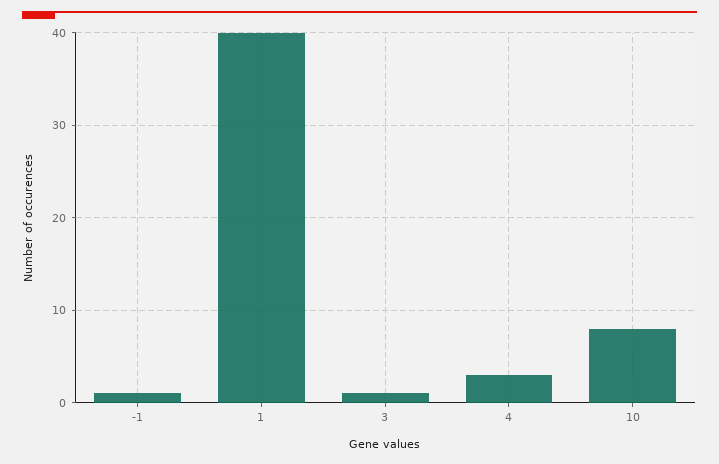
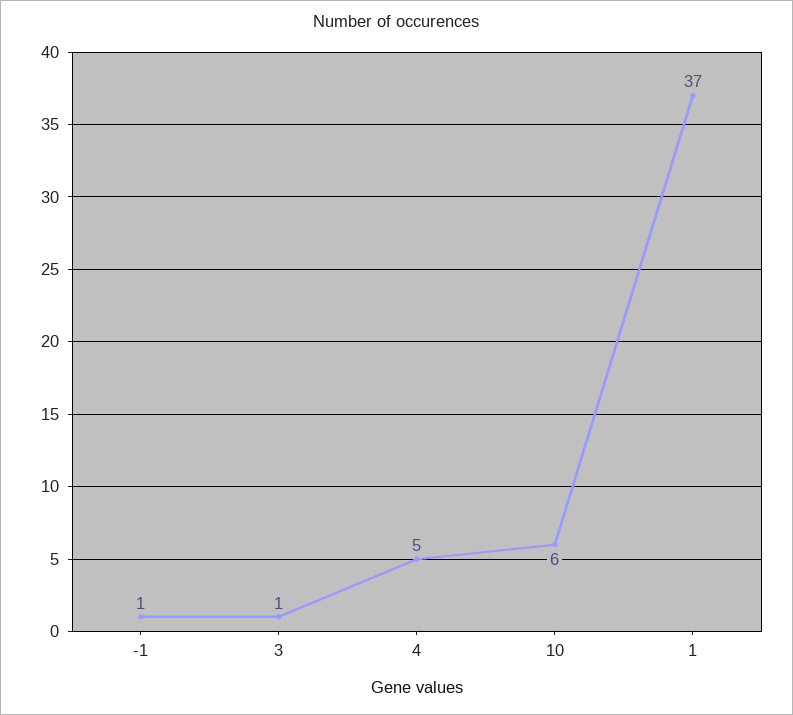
1: 40 -> 37
4: 3 -> 5
10: 8 -> 6

